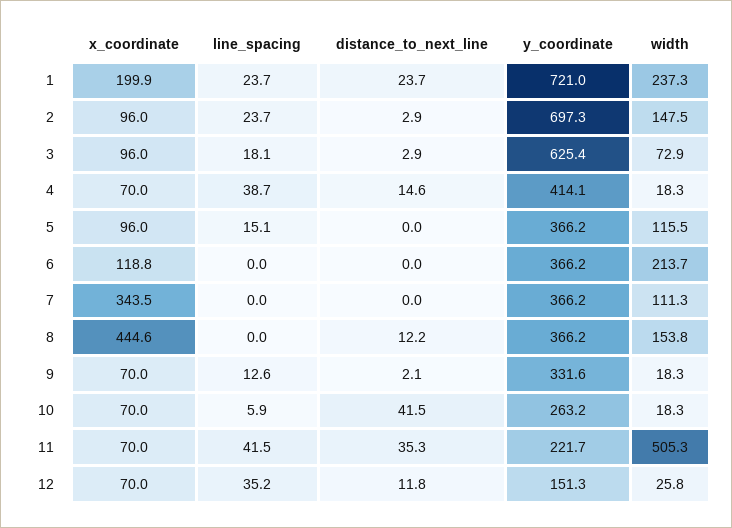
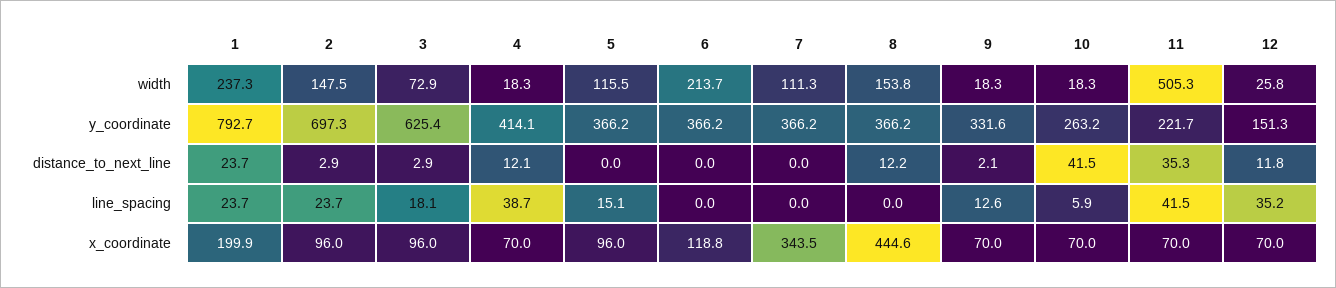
y_coordinate, 1: 721 -> 792.7
distance_to_next_line, 4: 14.6 -> 12.1

